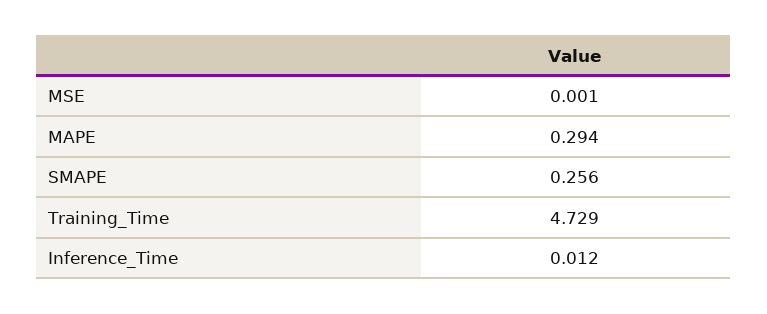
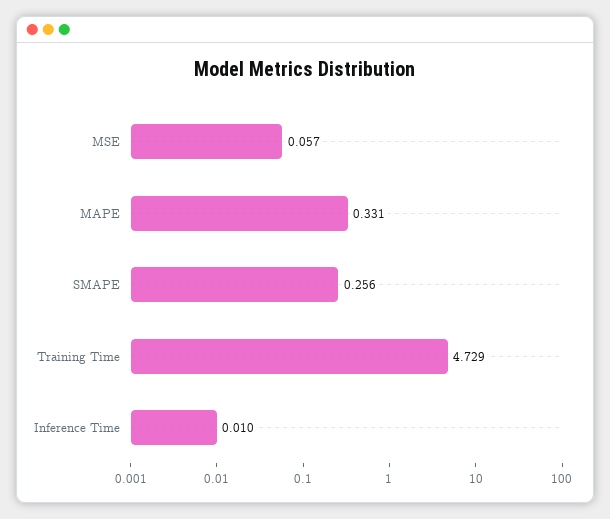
MSE: 0.001 -> 0.057
MAPE: 0.294 -> 0.331
Inference_Time: 0.012 -> 0.01

